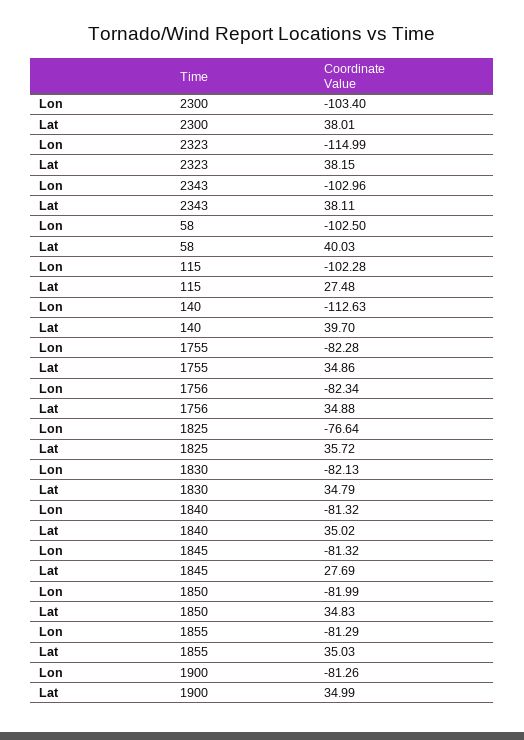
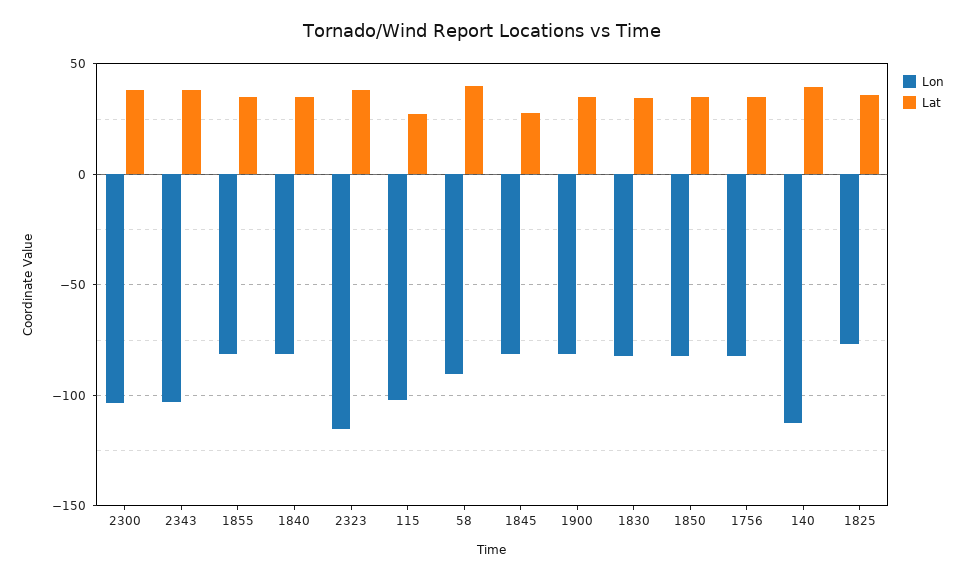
Lon, 58: -102.5 -> -90
Lon, 1755: -82.28 -> none
Lat, 1755: 34.86 -> none

